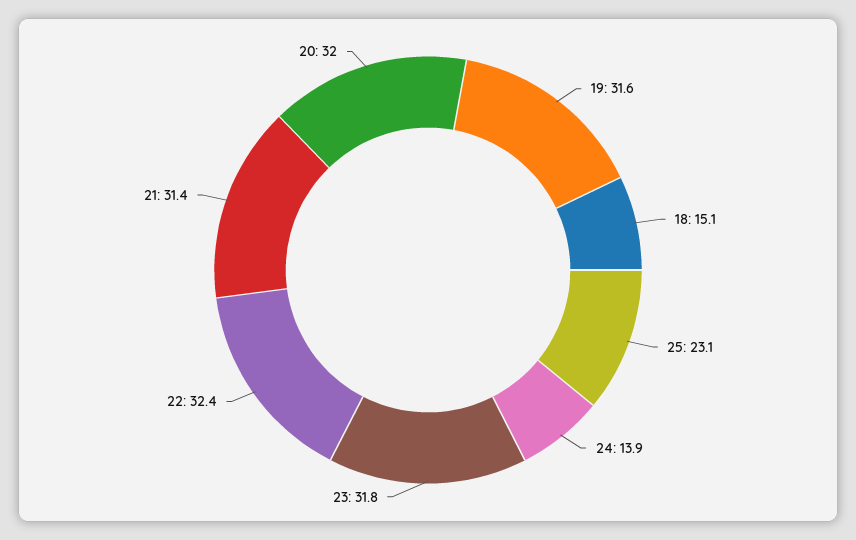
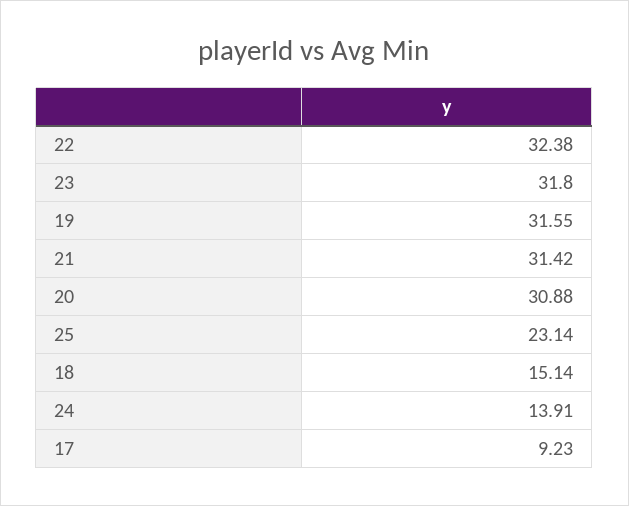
20: 32 -> 30.88
17: none -> 9.23

